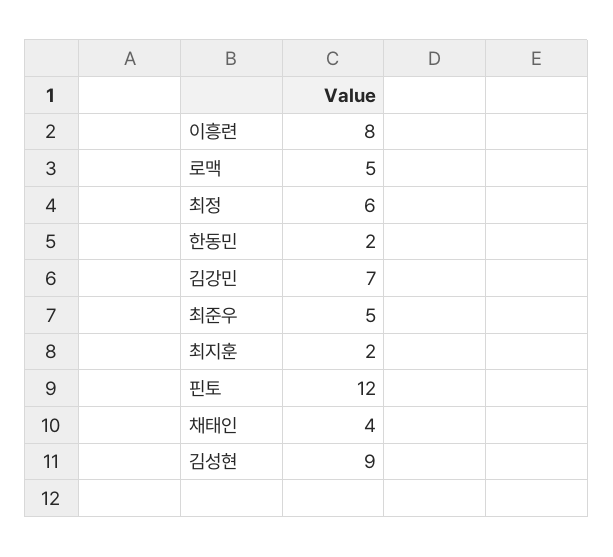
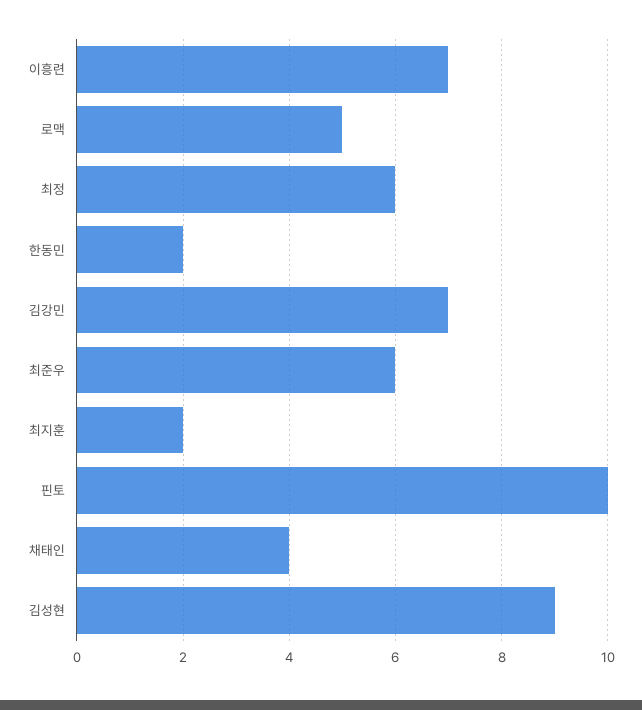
이흥련: 8 -> 7
최준우: 5 -> 6
핀토: 12 -> 10

